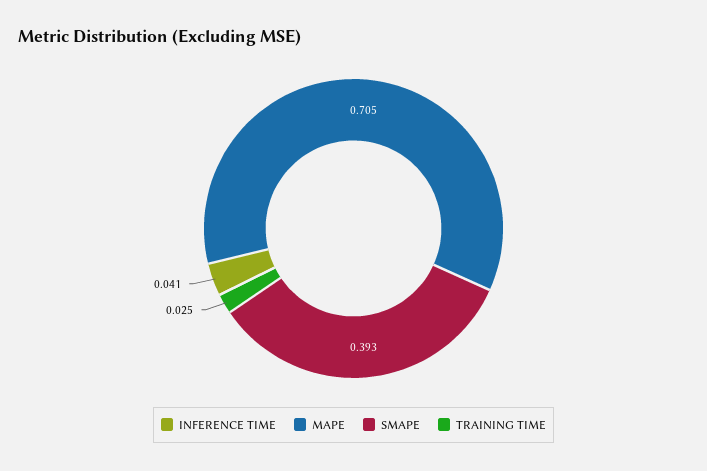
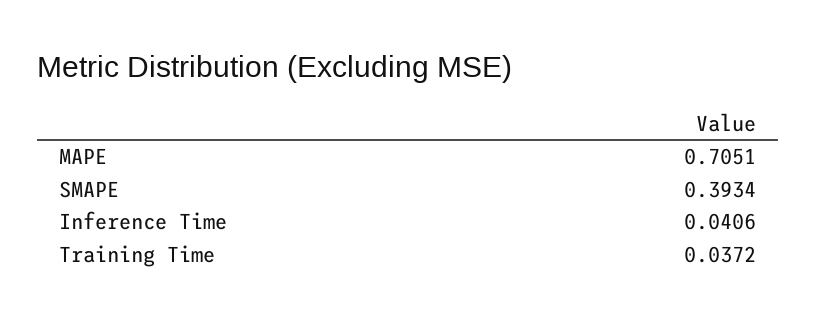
TRAINING TIME: 0.025 -> 0.0372

